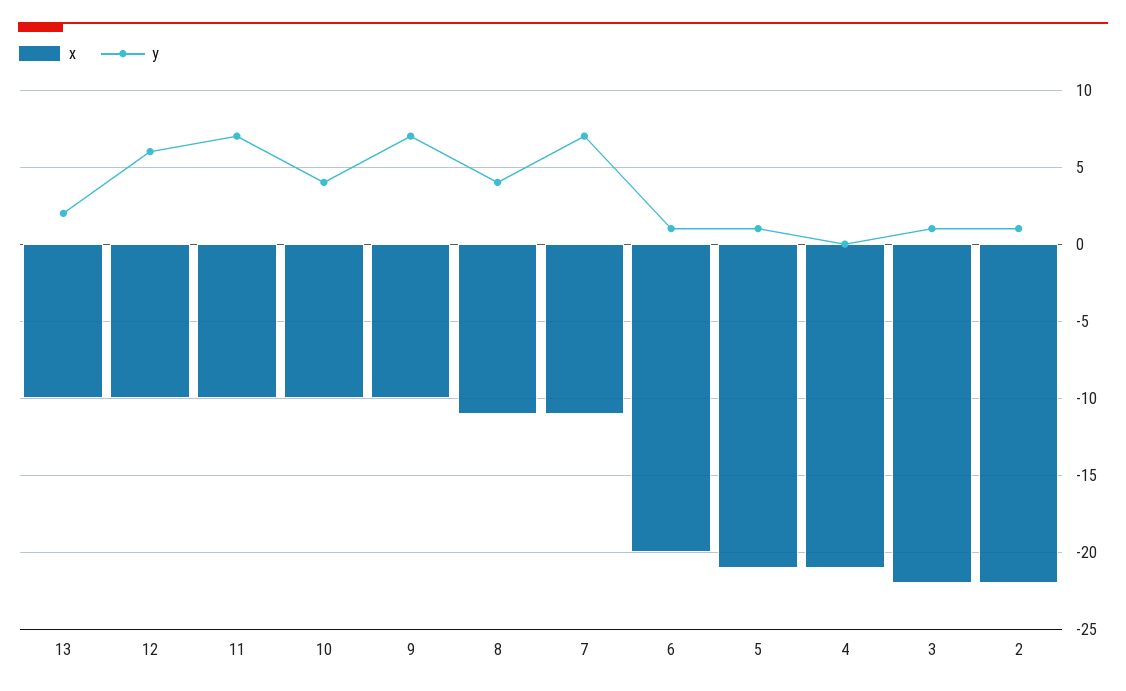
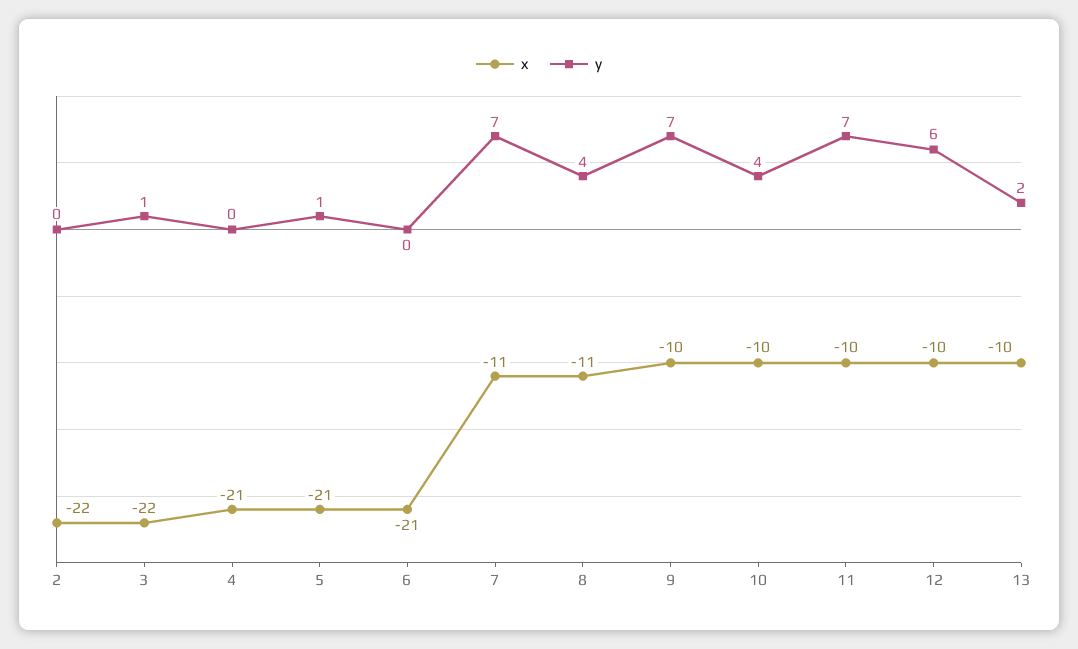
x, 6: -20 -> -21
y, 6: 1 -> 0
y, 2: 1 -> 0

